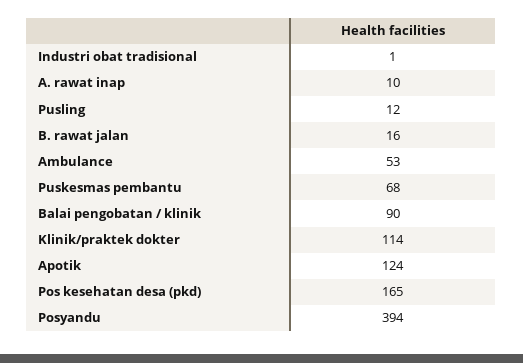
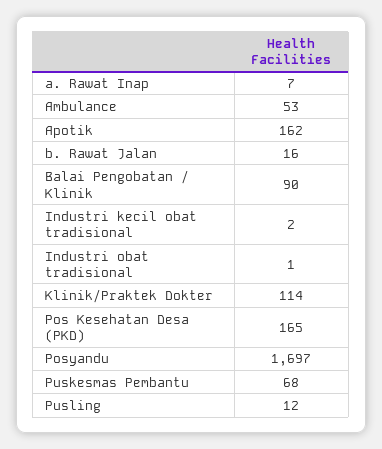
A. rawat inap: 10 -> 7
Apotik: 124 -> 162
Posyandu: 394 -> 1697
Industri kecil obat tradisional: none -> 2

